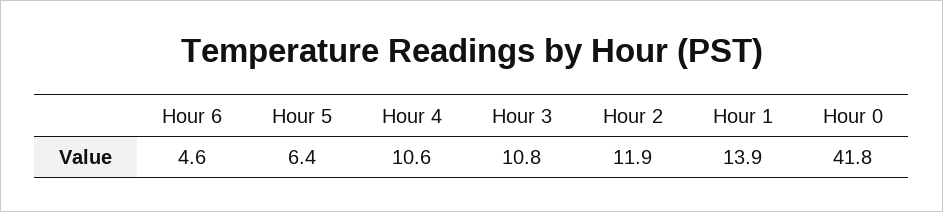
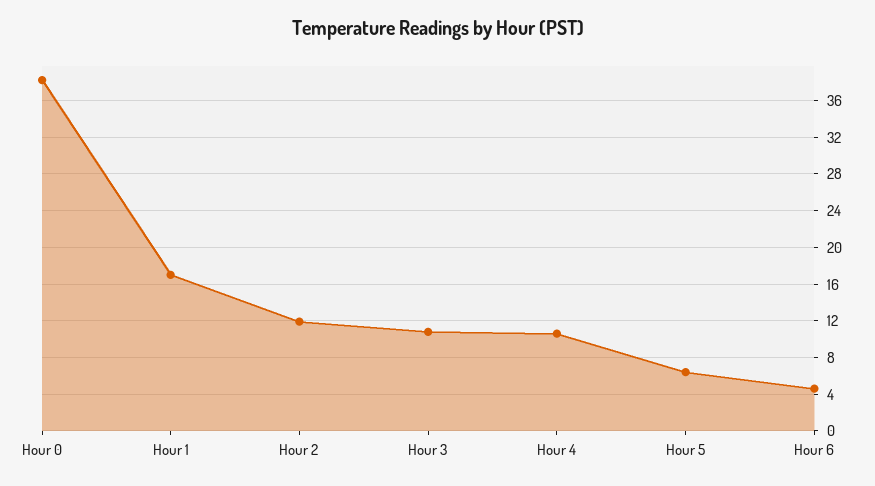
Hour 1: 13.9 -> 17
Hour 0: 41.8 -> 38

